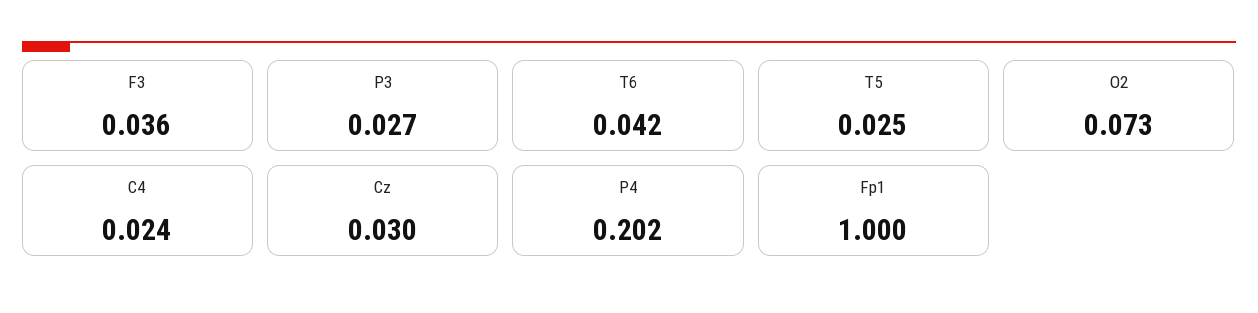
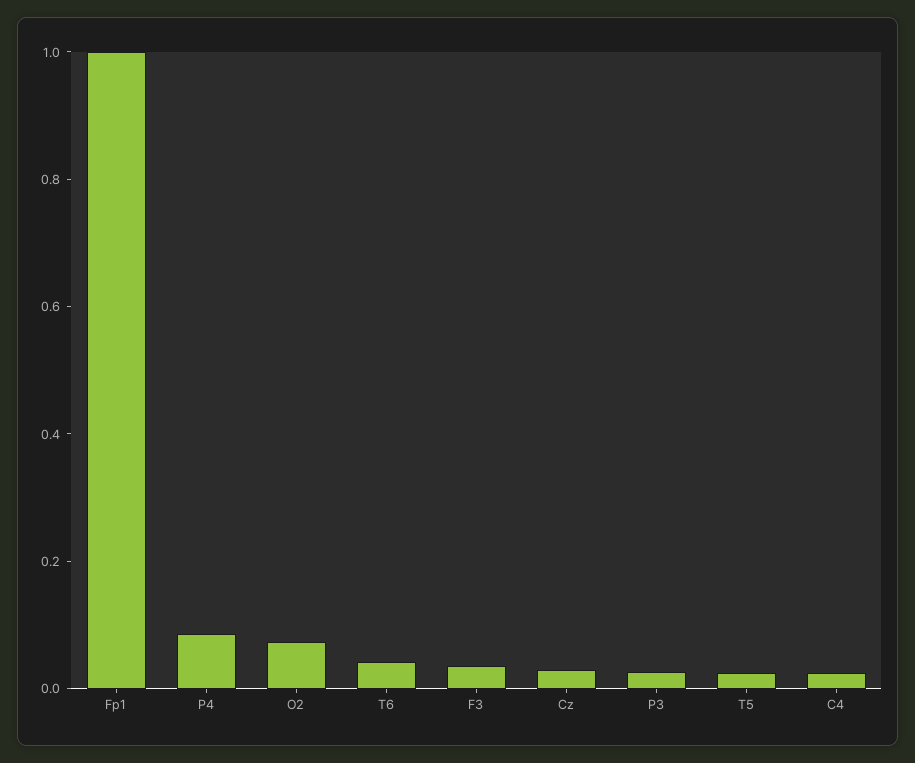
P4: 0.202 -> 0.1

